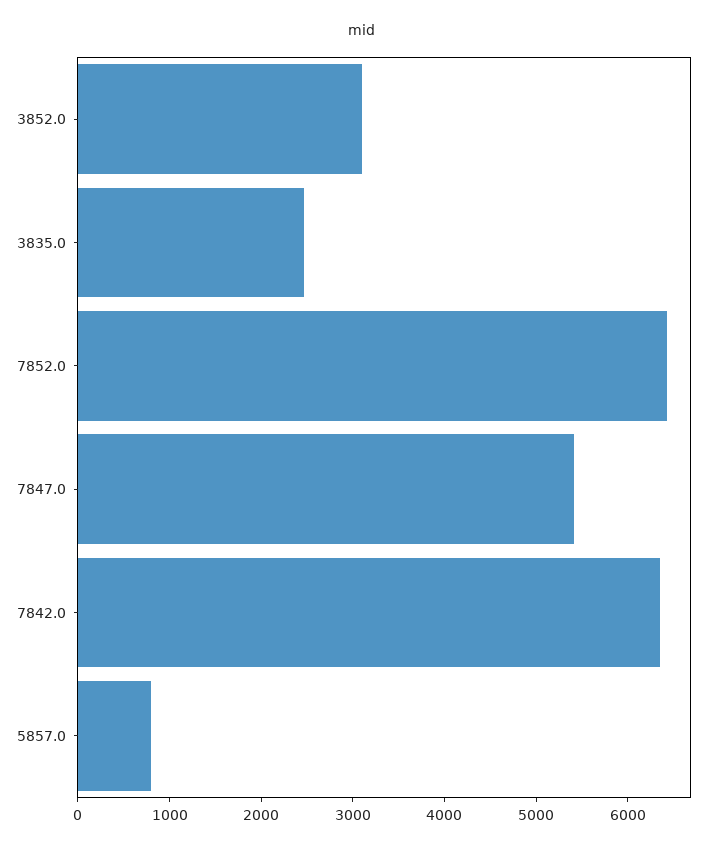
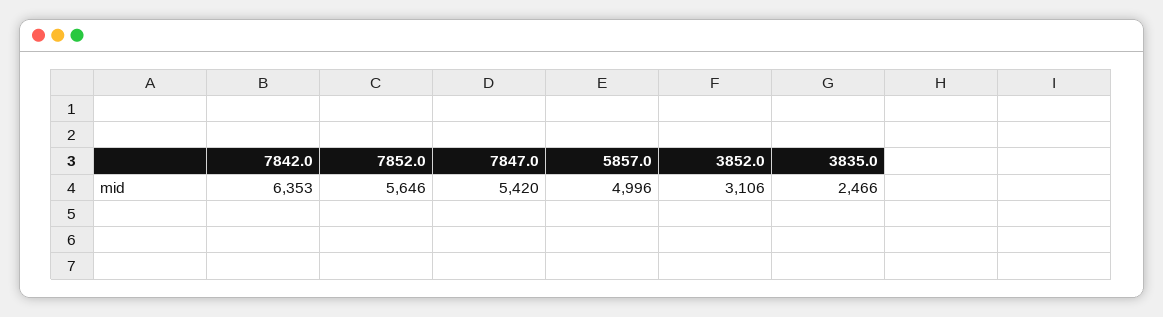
7852.0: 6400 -> 5646
5857.0: 800 -> 4996

